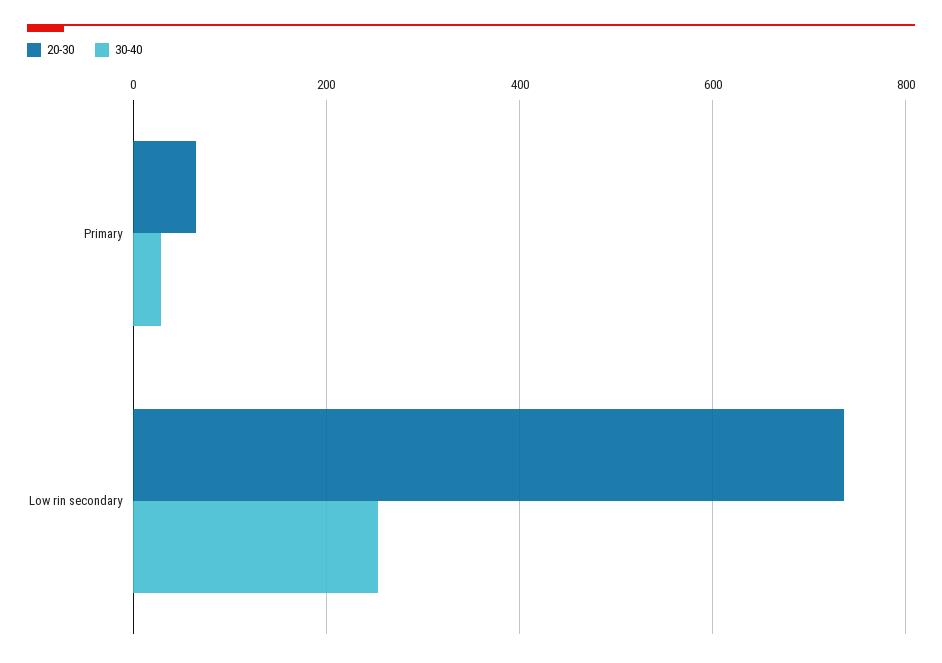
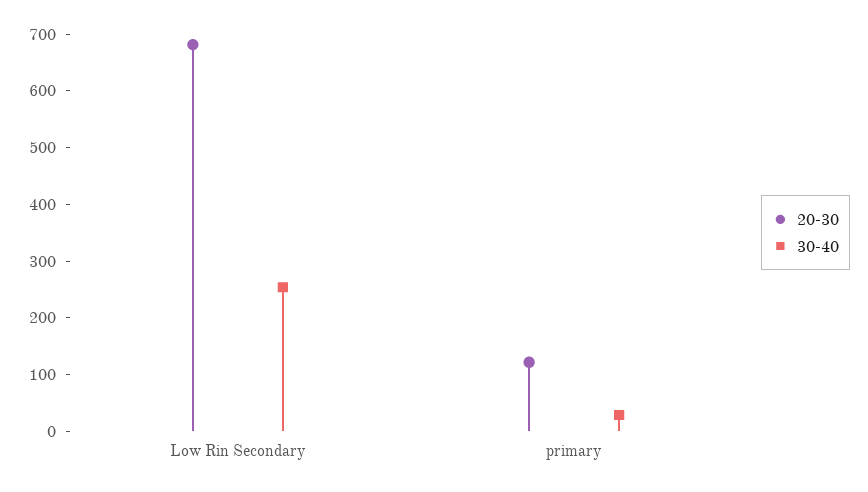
20-30, Primary: 60 -> 120
20-30, Low rin secondary: 740 -> 680

